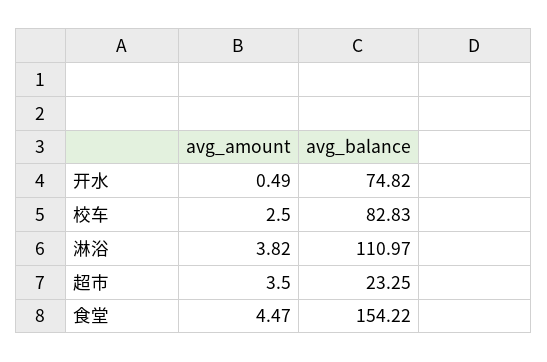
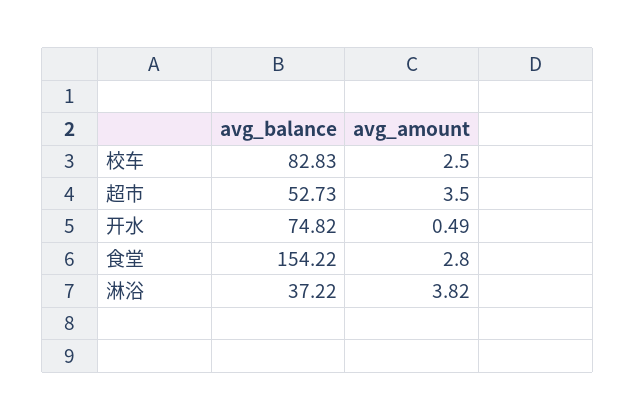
avg_balance, 淋浴: 110.97 -> 37.22
avg_balance, 超市: 23.25 -> 52.73
avg_amount, 食堂: 4.47 -> 2.8

